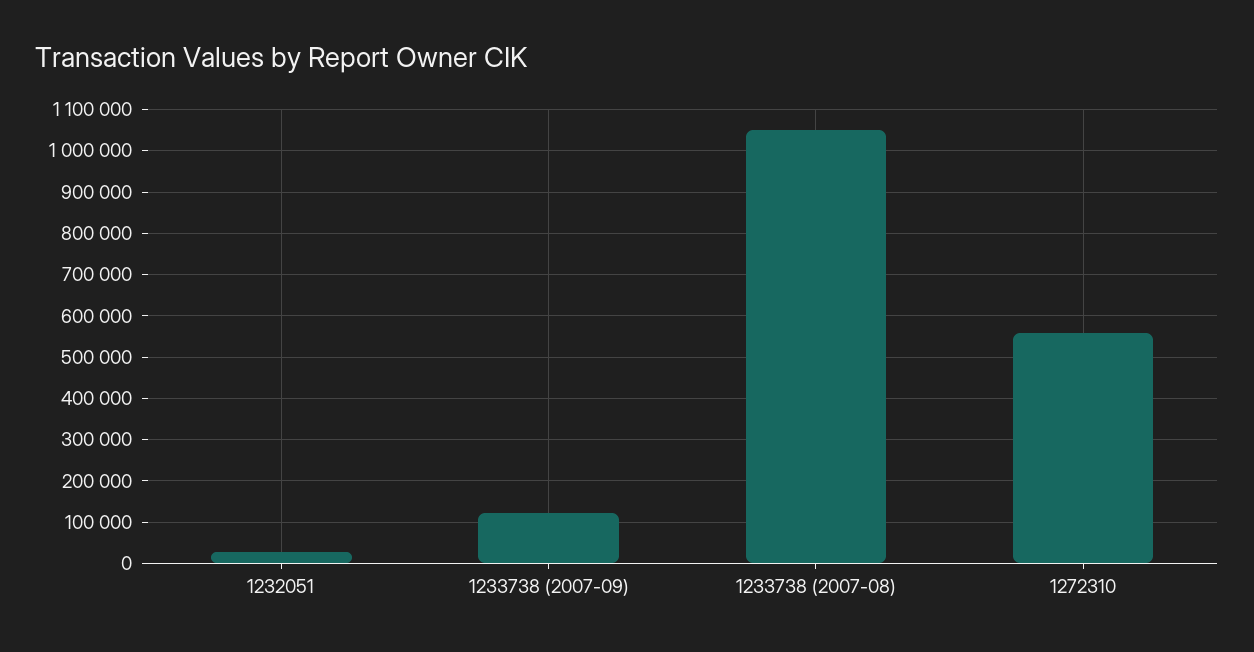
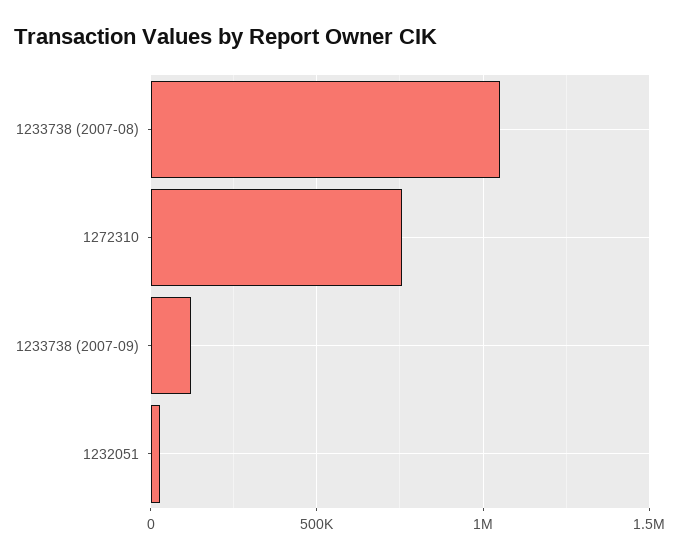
1272310: 560000 -> 750000

